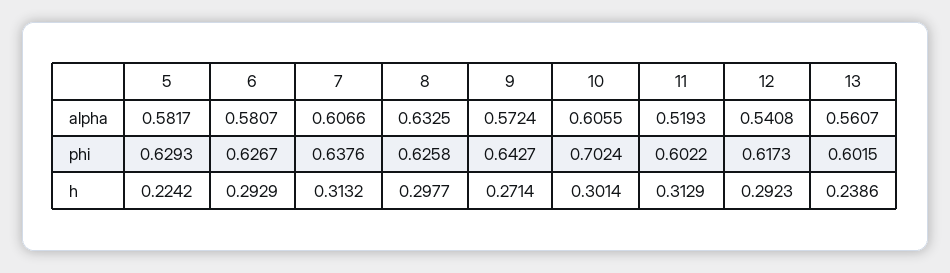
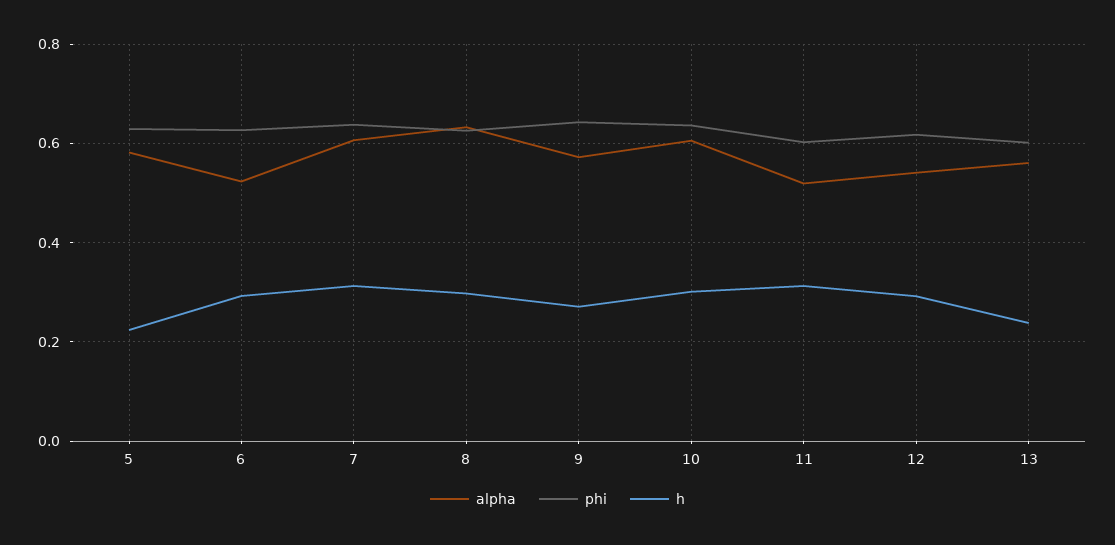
alpha, 6: 0.5807 -> 0.52
phi, 10: 0.7024 -> 0.64

